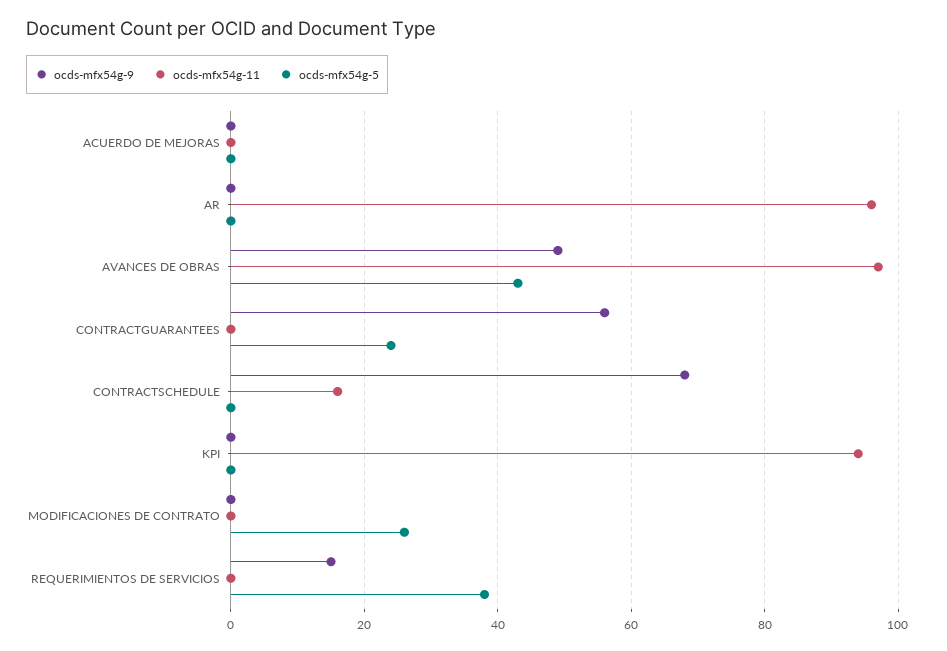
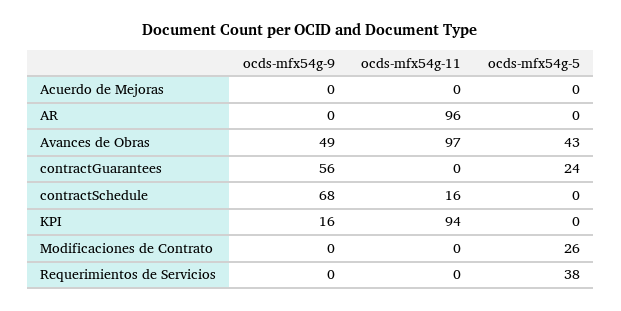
ocds-mfx54g-9, KPI: 0 -> 16
ocds-mfx54g-9, REQUERIMIENTOS DE SERVICIOS: 15 -> 0

